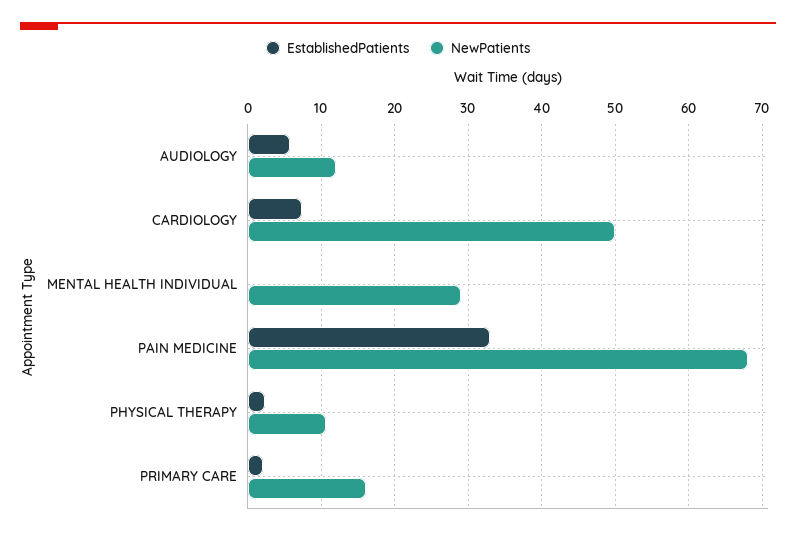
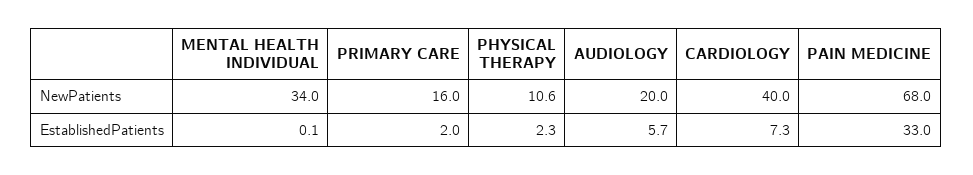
NewPatients, AUDIOLOGY: 12 -> 20
NewPatients, CARDIOLOGY: 50 -> 40
NewPatients, MENTAL HEALTH INDIVIDUAL: 29 -> 34

